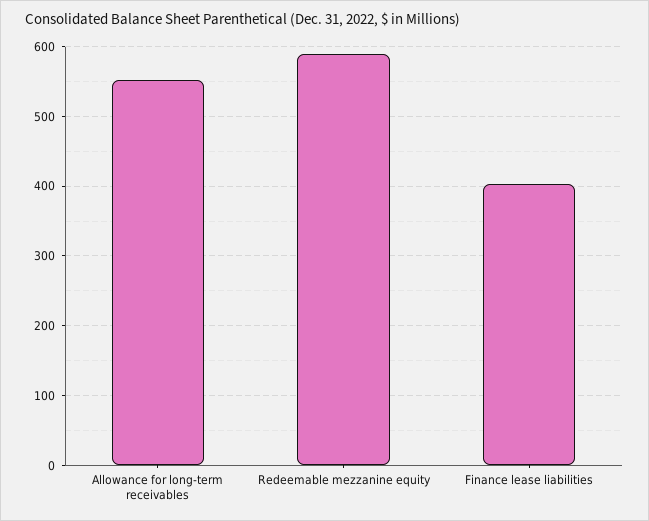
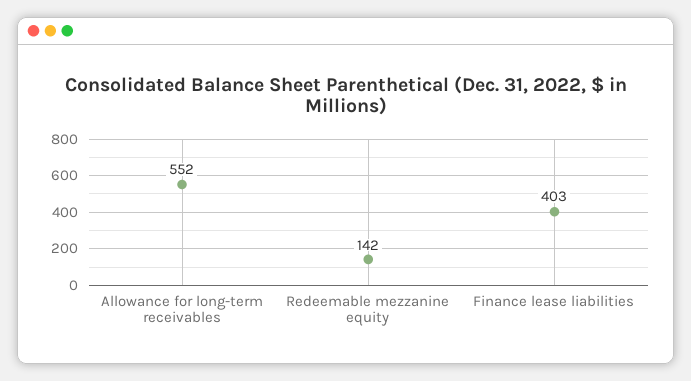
Redeemable mezzanine equity: 590 -> 142

